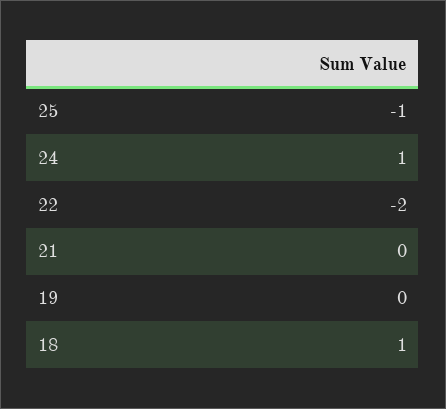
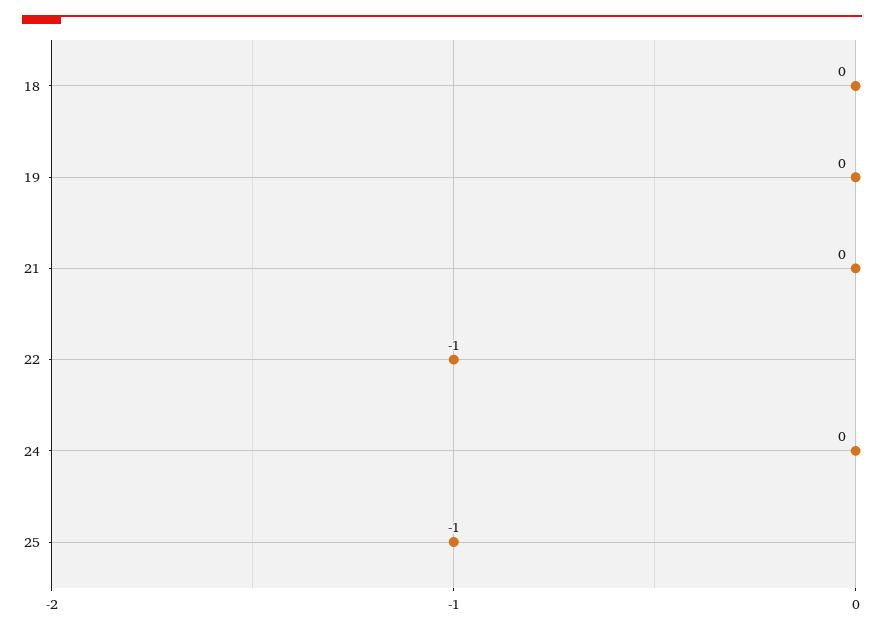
24: 1 -> 0
22: -2 -> -1
18: 1 -> 0

